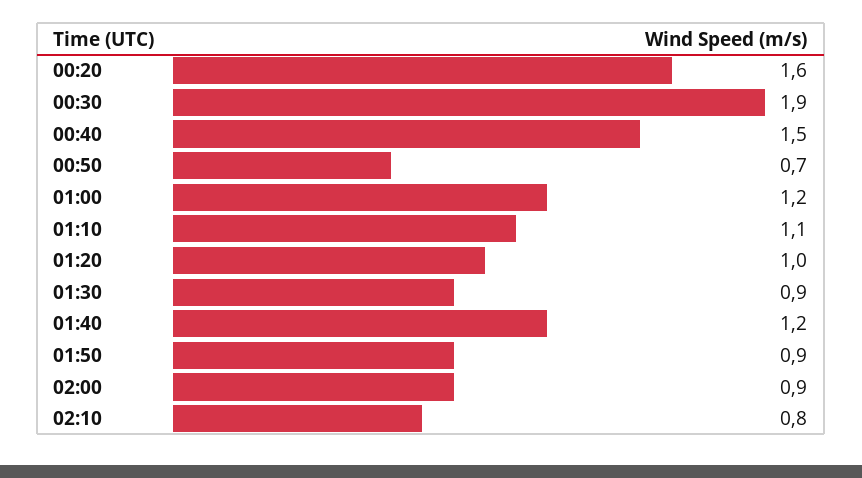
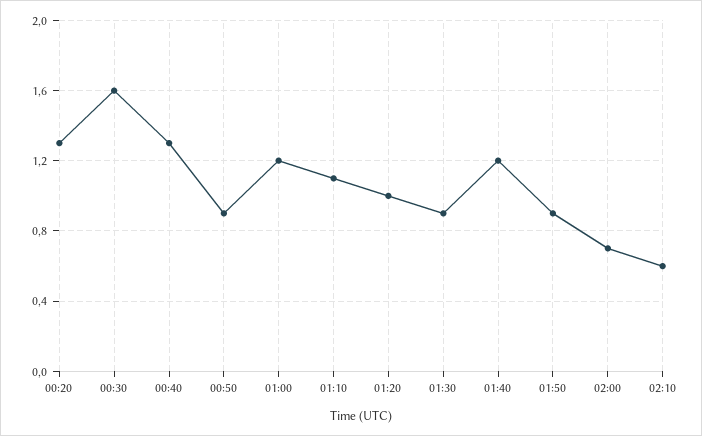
00:20: 1.6 -> 1.3
00:30: 1.9 -> 1.6
00:40: 1.5 -> 1.3
00:50: 0.7 -> 0.9
02:00: 0.9 -> 0.7
02:10: 0.8 -> 0.6

